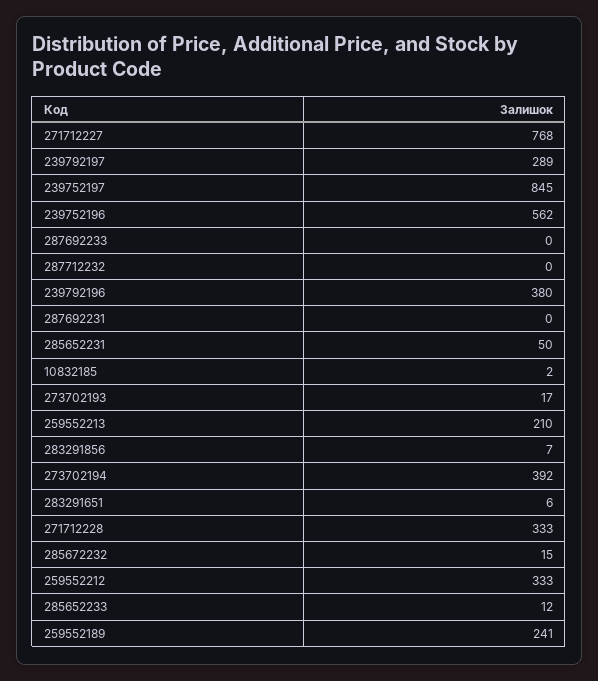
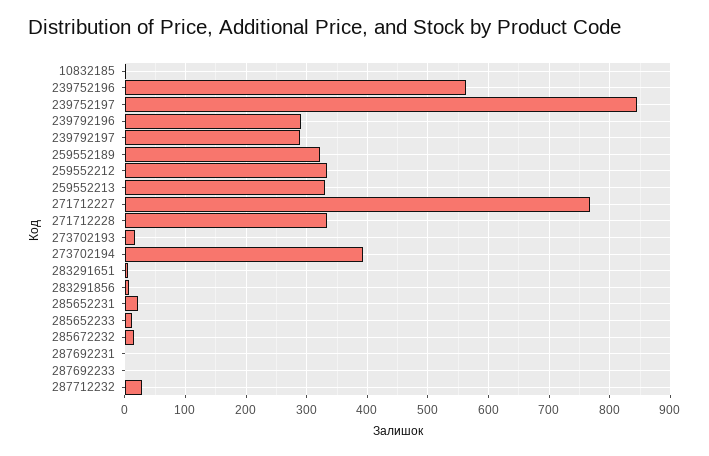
287712232: 0 -> 30
239792196: 380 -> 290
285652231: 50 -> 20
259552213: 210 -> 330
259552189: 241 -> 320

